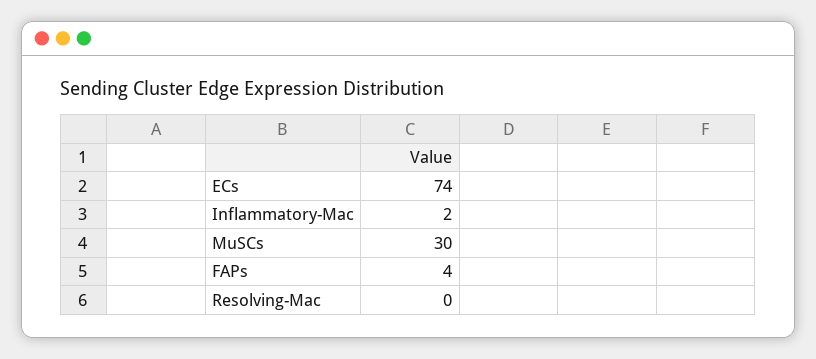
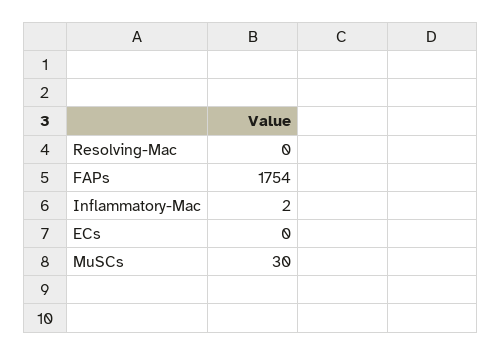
ECs: 74 -> 0
FAPs: 4 -> 1754

